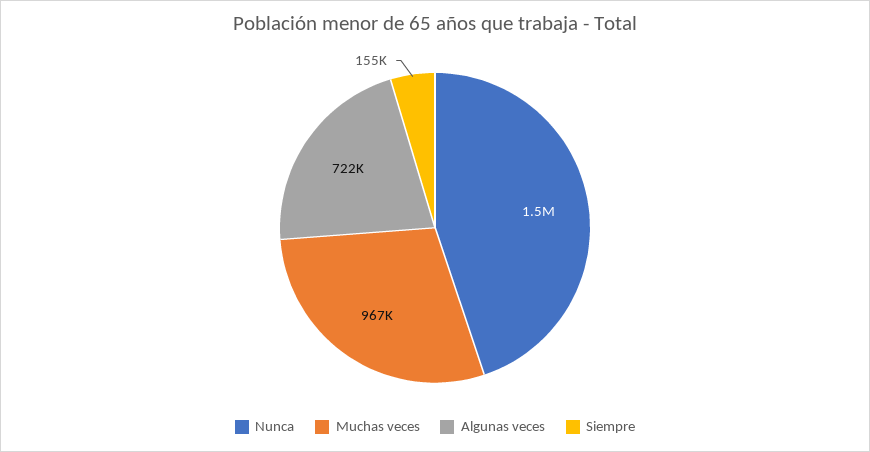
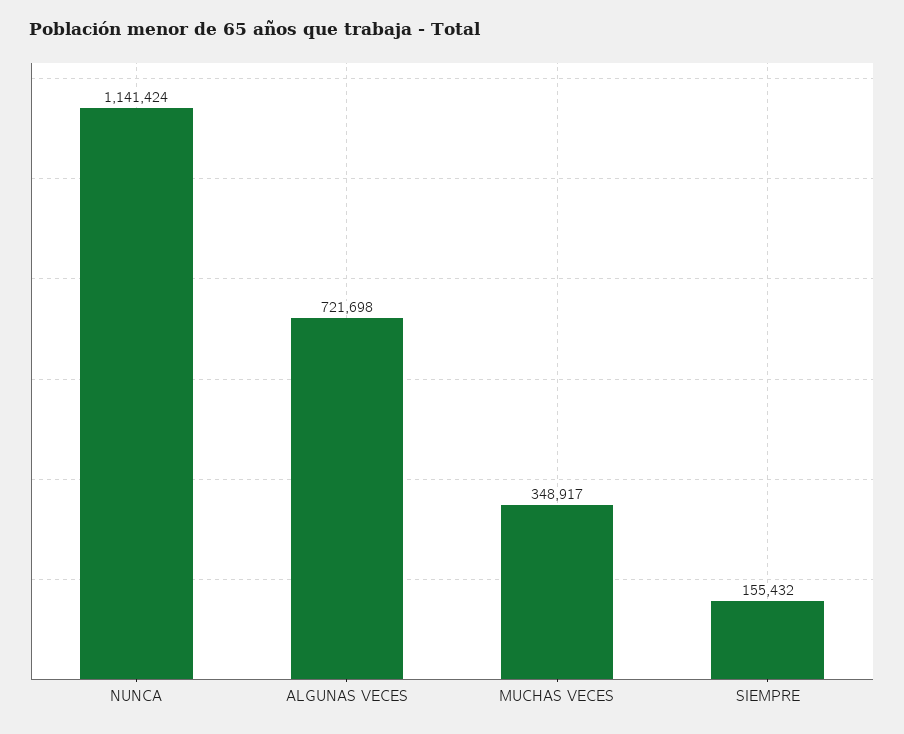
Nunca: 1500000 -> 1141424
Muchas veces: 967000 -> 348917

